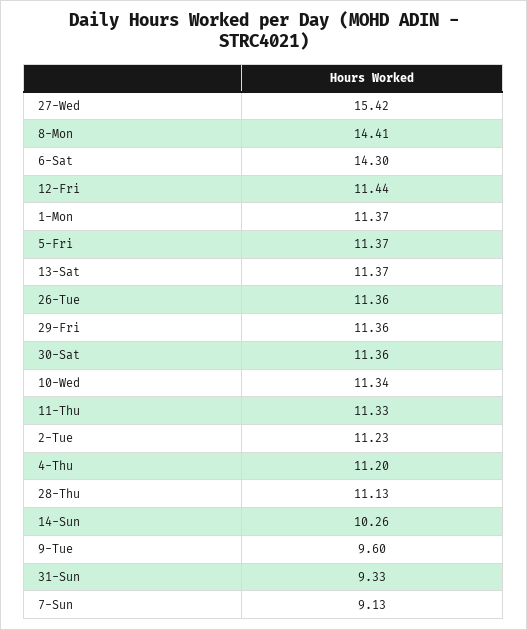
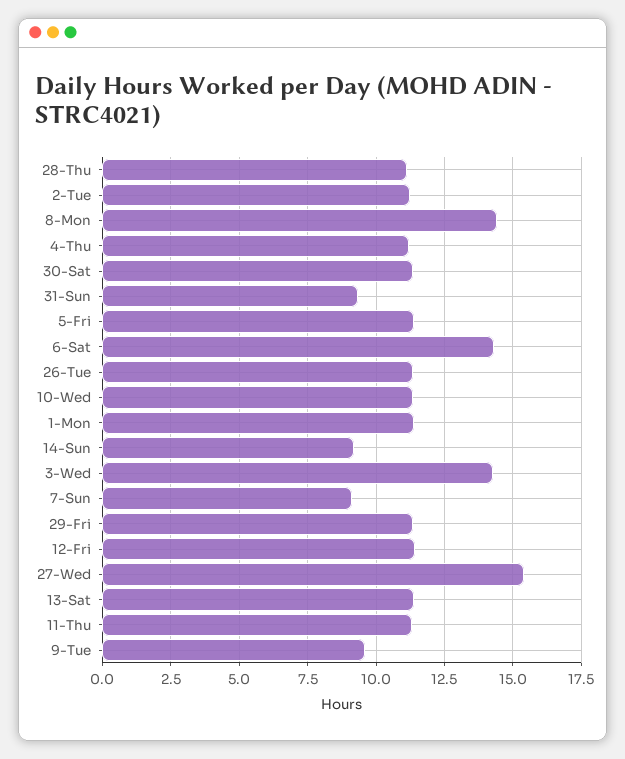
14-Sun: 10.26 -> 9.25
3-Wed: none -> 14.25

